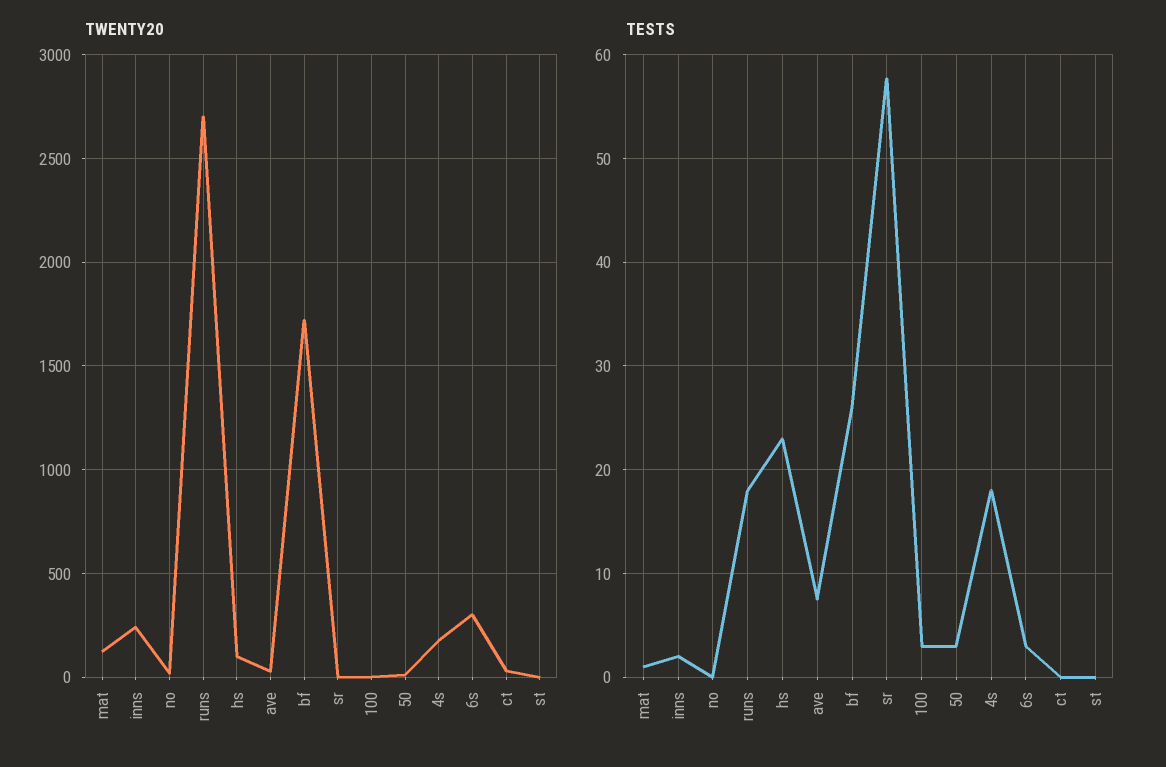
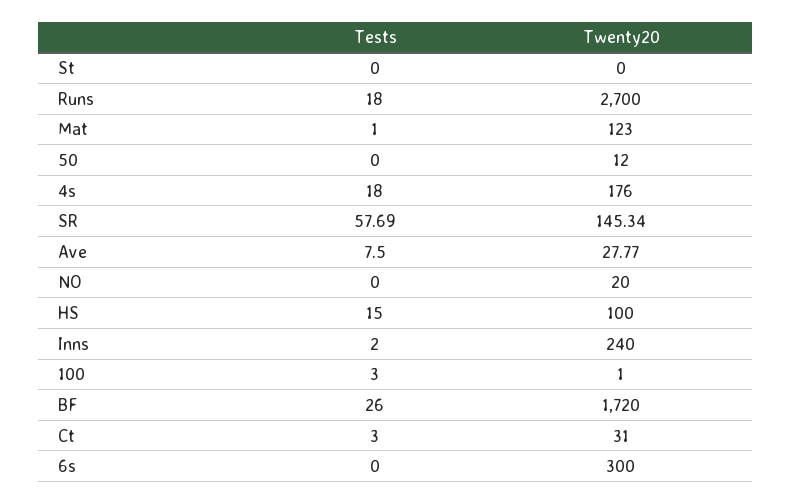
TWENTY20, sr: 0 -> 145.34
TESTS, hs: 23 -> 15
TESTS, 50: 3 -> 0
TESTS, 6s: 3 -> 0
TESTS, ct: 0 -> 3

